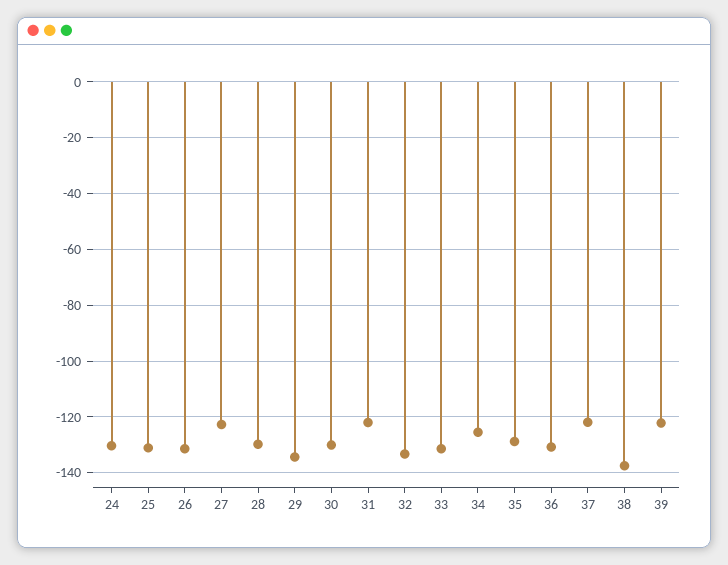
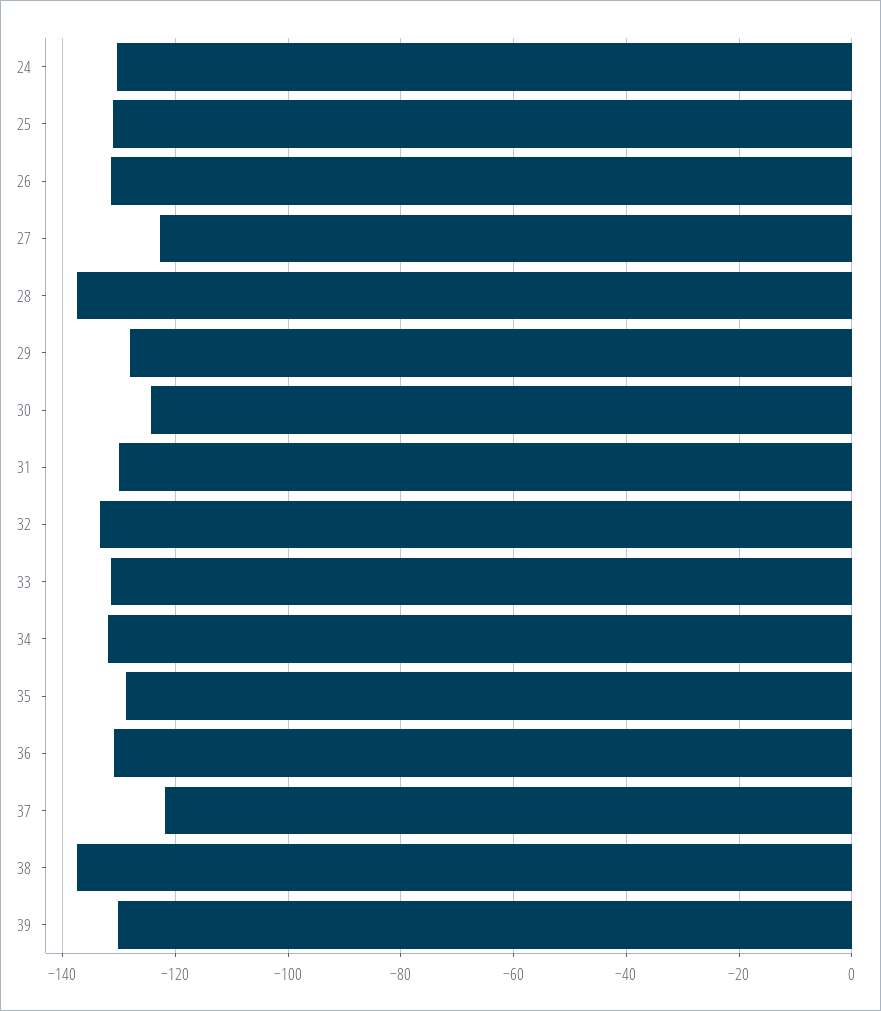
28: -130 -> -138
29: -135 -> -128
30: -130 -> -124
31: -122.5 -> -130
34: -125 -> -132
39: -122.5 -> -130

